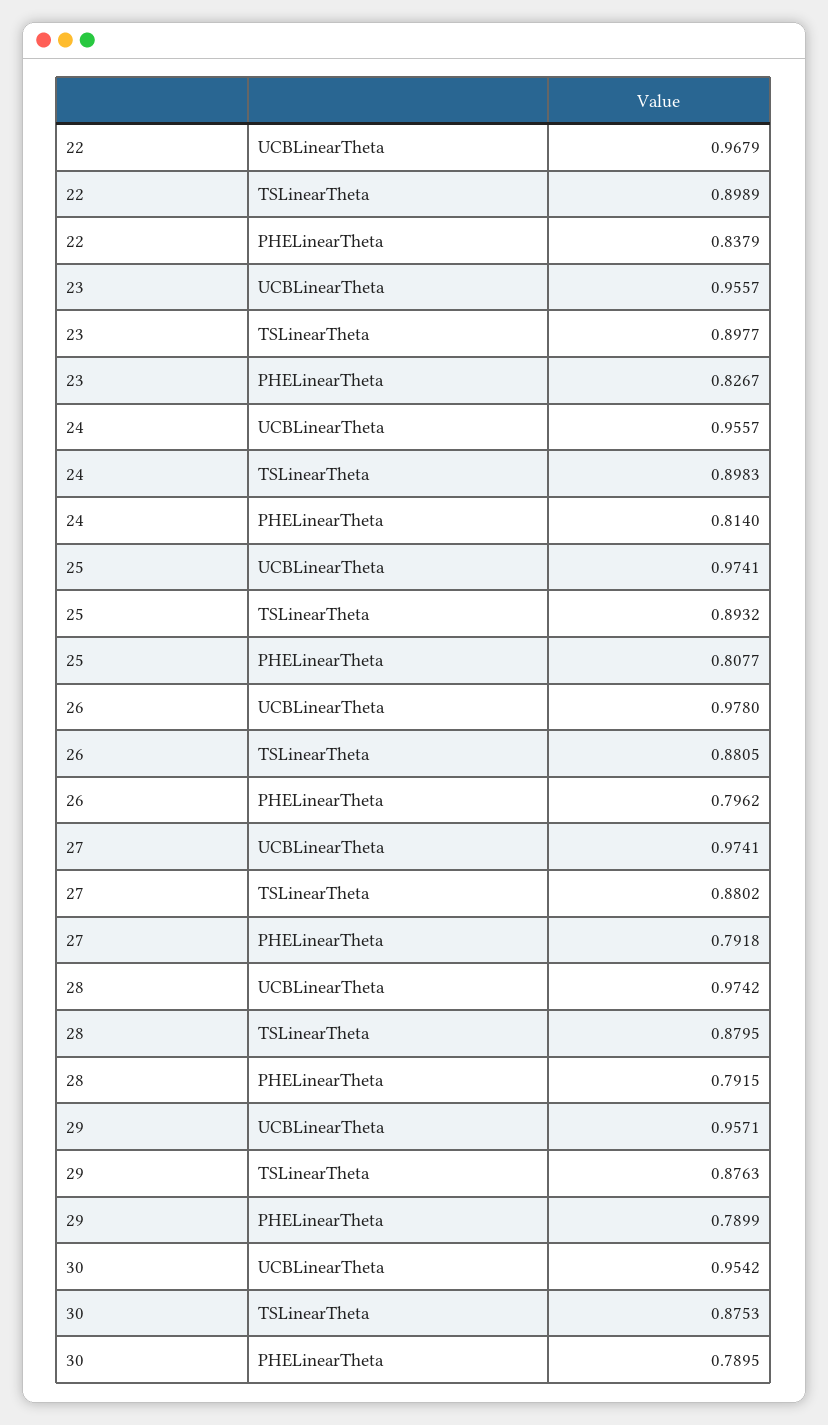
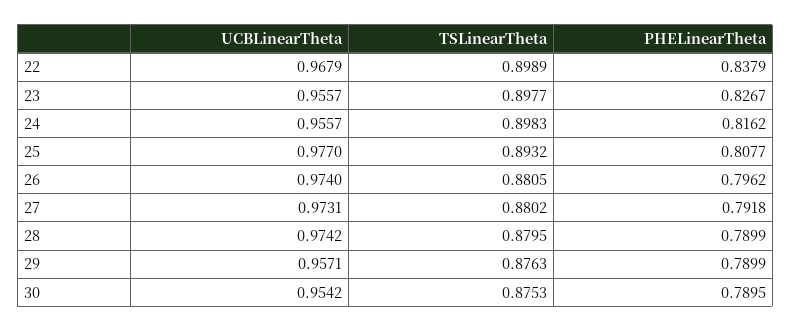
24, PHELinearTheta: 0.814 -> 0.8162
25, UCBLinearTheta: 0.9741 -> 0.977
26, UCBLinearTheta: 0.978 -> 0.974
27, UCBLinearTheta: 0.9741 -> 0.9731
28, PHELinearTheta: 0.7915 -> 0.7899

